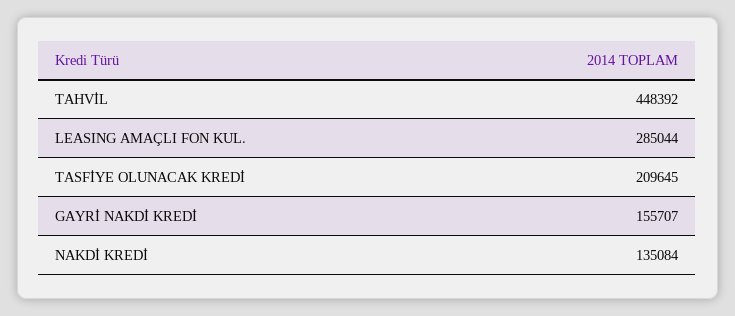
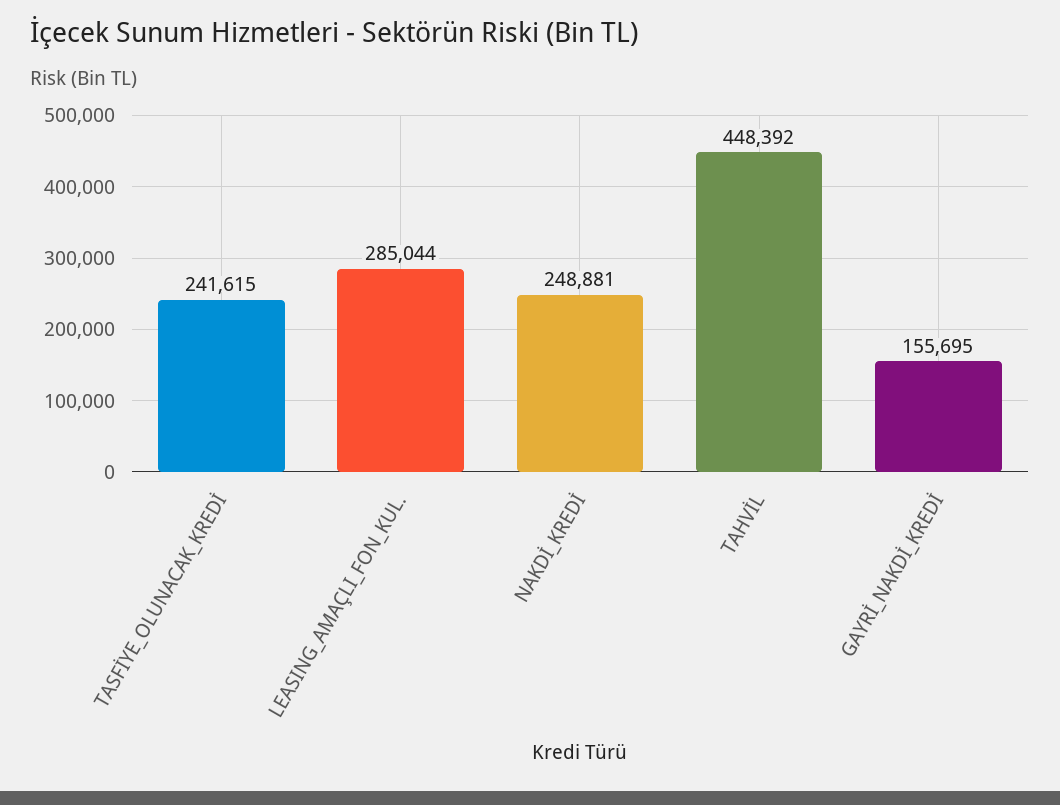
TASFİYE OLUNACAK KREDİ: 209645 -> 241615
GAYRİ NAKDİ KREDİ: 155707 -> 155695
NAKDİ KREDİ: 135084 -> 248881

